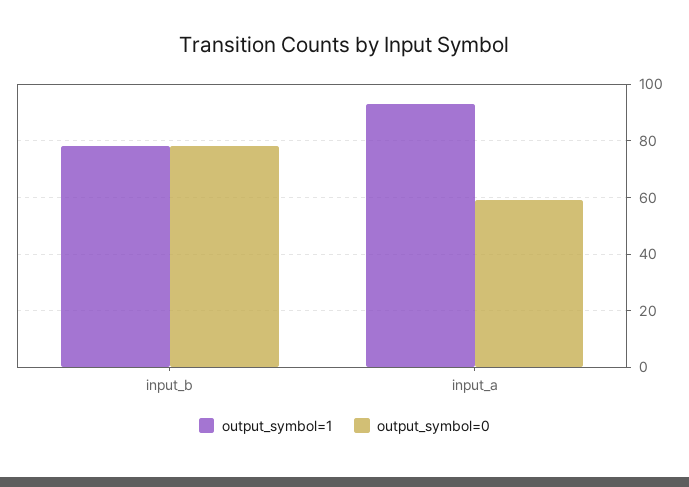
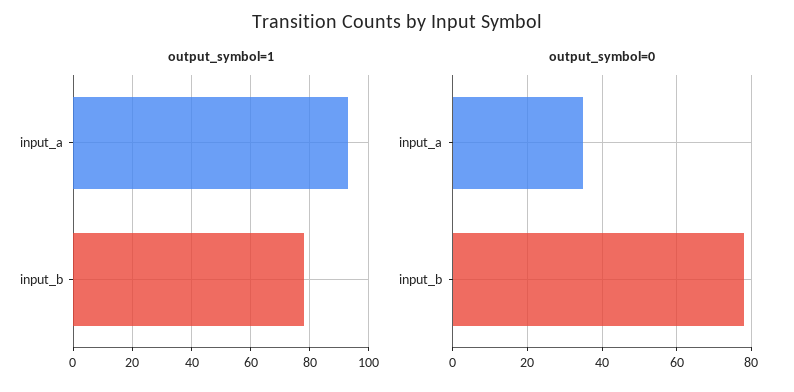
output_symbol=0, input_a: 60 -> 35

